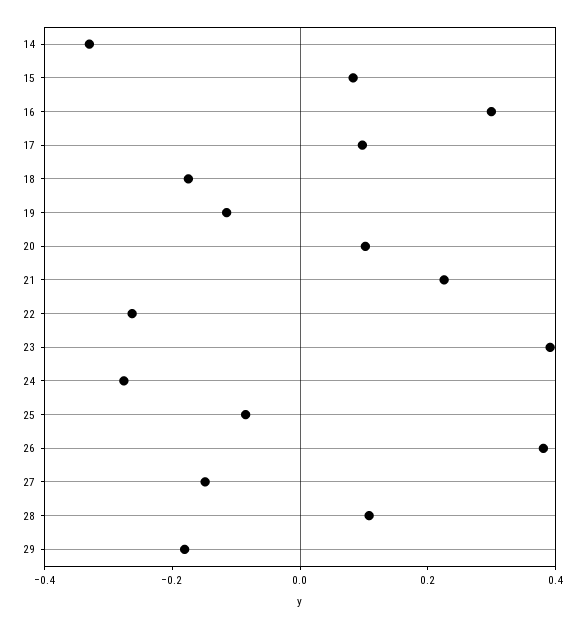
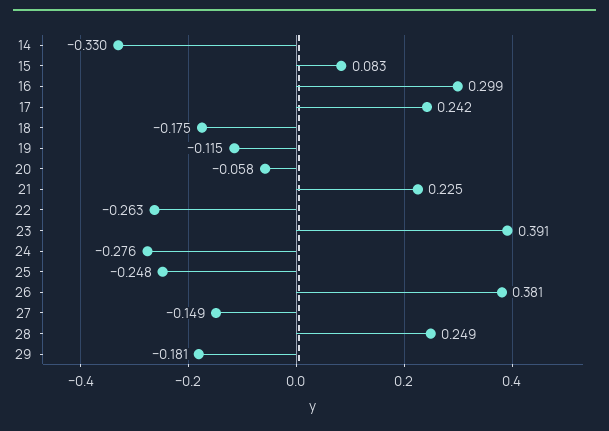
17: 0.1 -> 0.242
20: 0.1 -> -0.058
25: -0.1 -> -0.248
28: 0.1 -> 0.249

